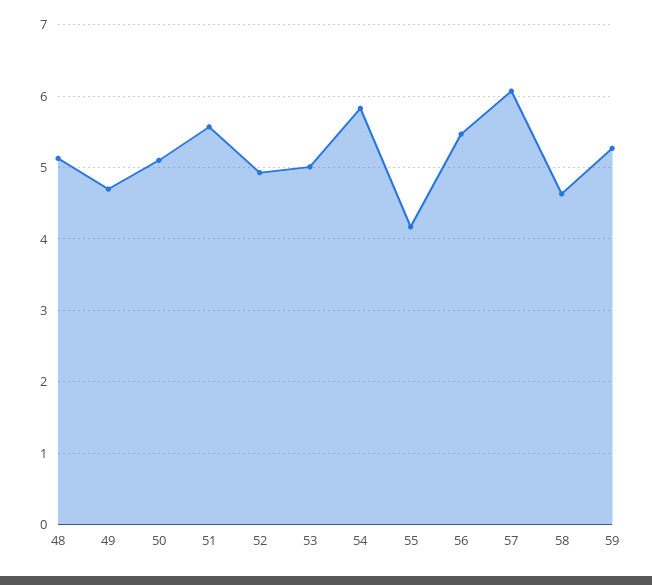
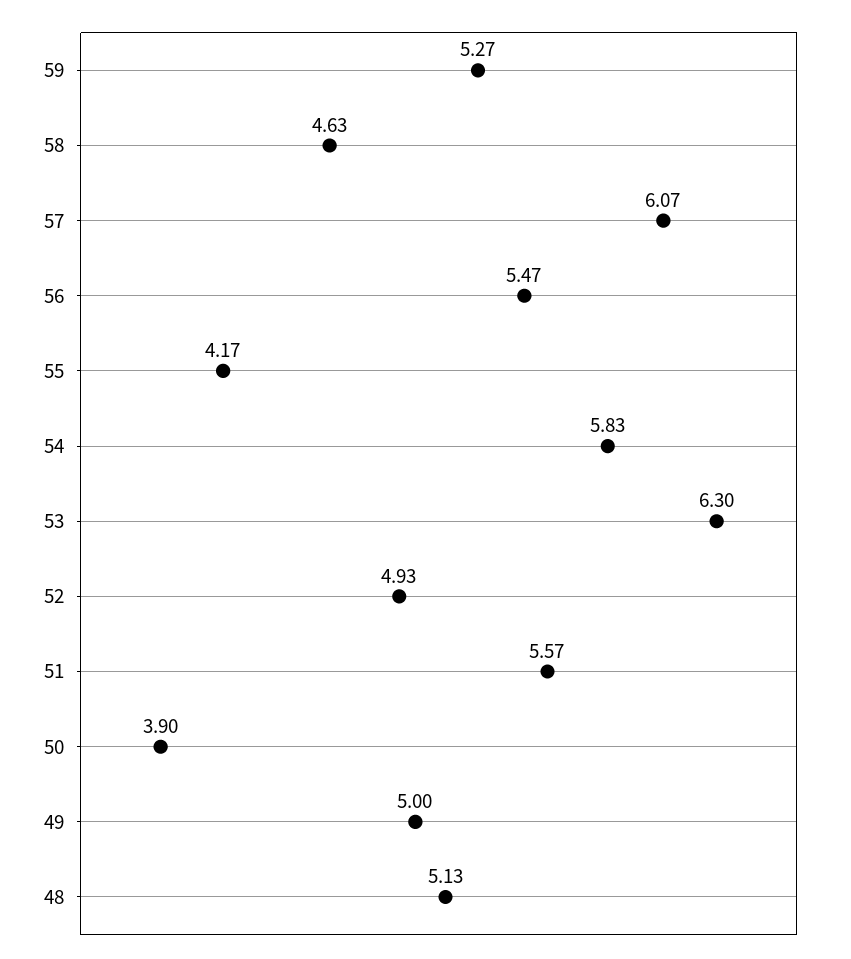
49: 4.7 -> 5
50: 5.1 -> 3.9
53: 5 -> 6.3

